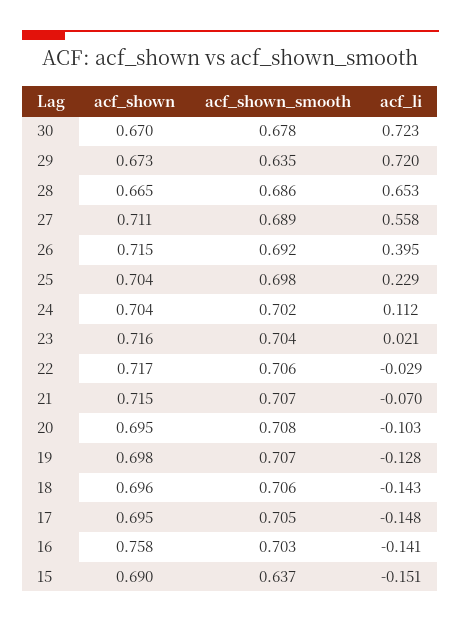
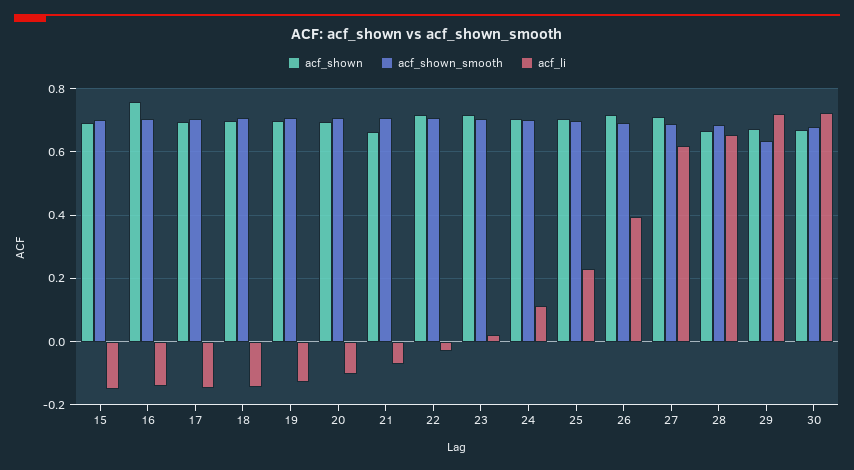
acf_li, 27: 0.558 -> 0.62
acf_shown, 21: 0.715 -> 0.66
acf_shown_smooth, 15: 0.637 -> 0.7

